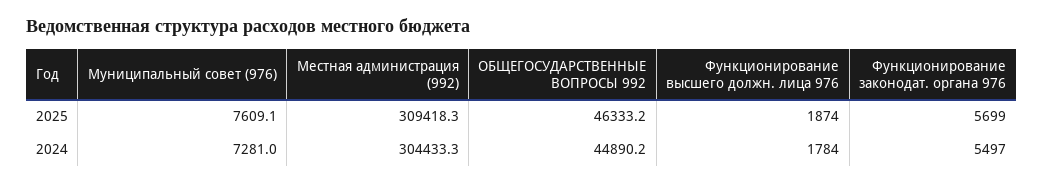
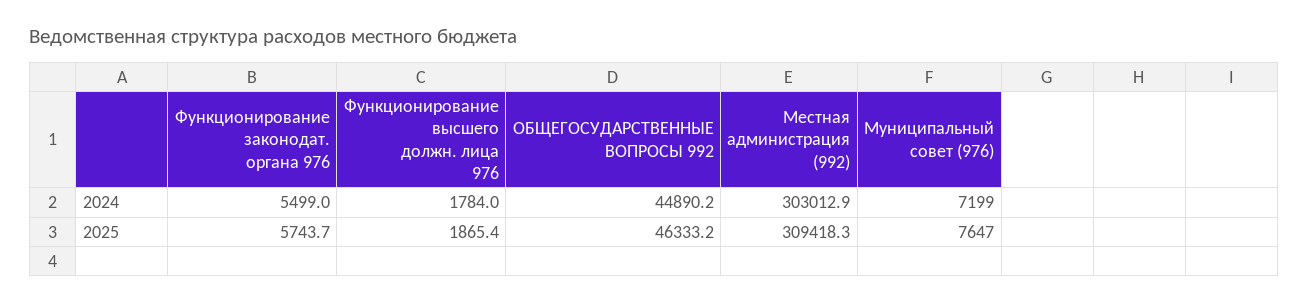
Муниципальный совет (976), 2025: 7609.1 -> 7647
Функционирование высшего должн. лица 976, 2025: 1874 -> 1865.4
Функционирование законодат. органа 976, 2025: 5699 -> 5743.7
Муниципальный совет (976), 2024: 7281 -> 7199
Местная администрация (992), 2024: 304433.3 -> 303012.9
Функционирование законодат. органа 976, 2024: 5497 -> 5499

